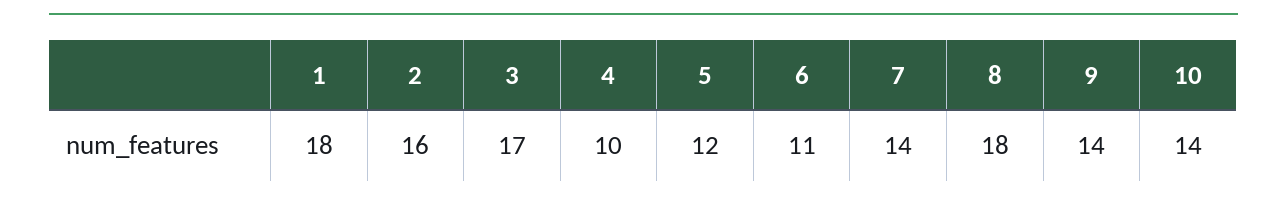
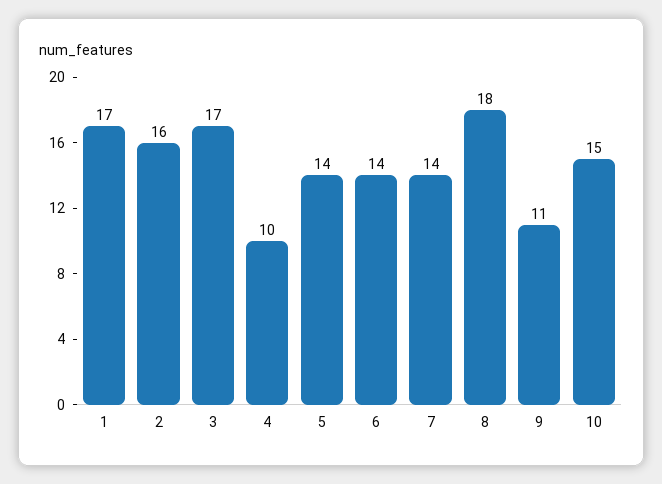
1: 18 -> 17
5: 12 -> 14
6: 11 -> 14
9: 14 -> 11
10: 14 -> 15

